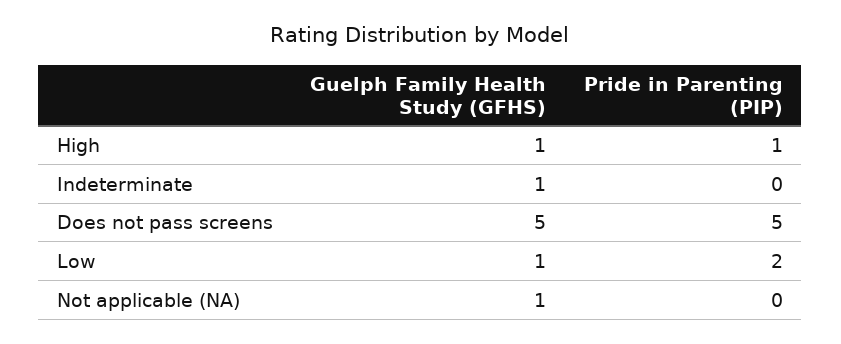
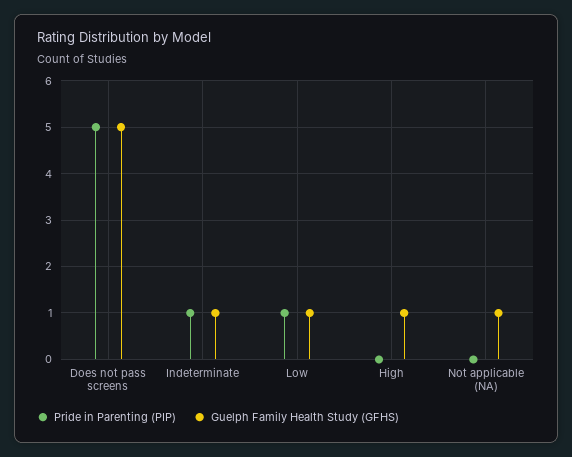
Pride in Parenting (PIP), High: 1 -> 0
Pride in Parenting (PIP), Indeterminate: 0 -> 1
Pride in Parenting (PIP), Low: 2 -> 1

